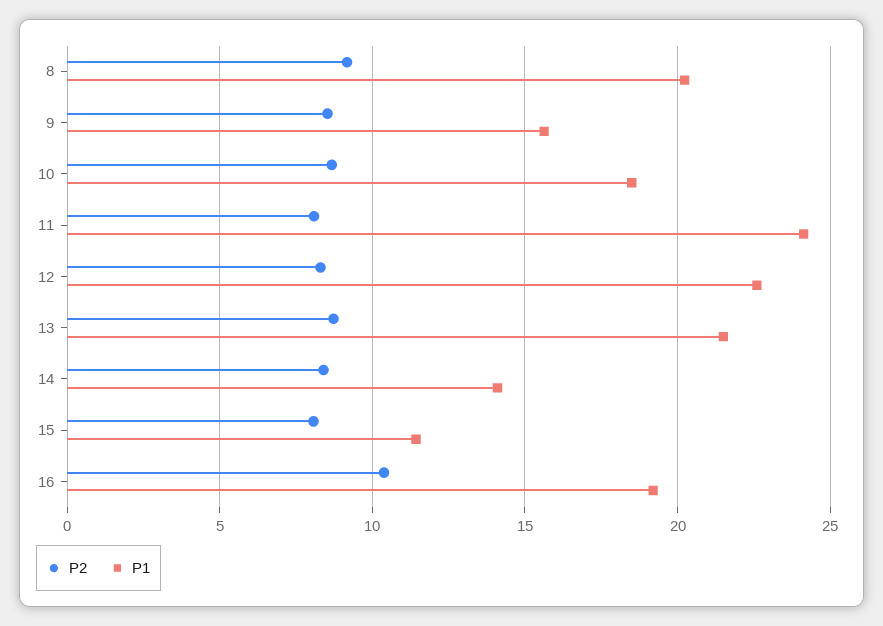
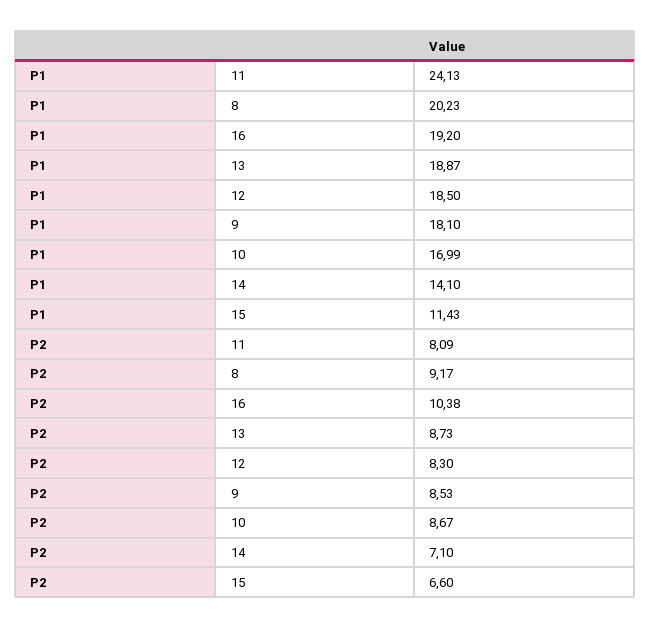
P1, 9: 15.5 -> 18.1
P1, 10: 18.5 -> 16.99
P1, 12: 22.5 -> 18.5
P1, 13: 21.5 -> 18.87
P2, 14: 8.5 -> 7.1
P2, 15: 8 -> 6.6

